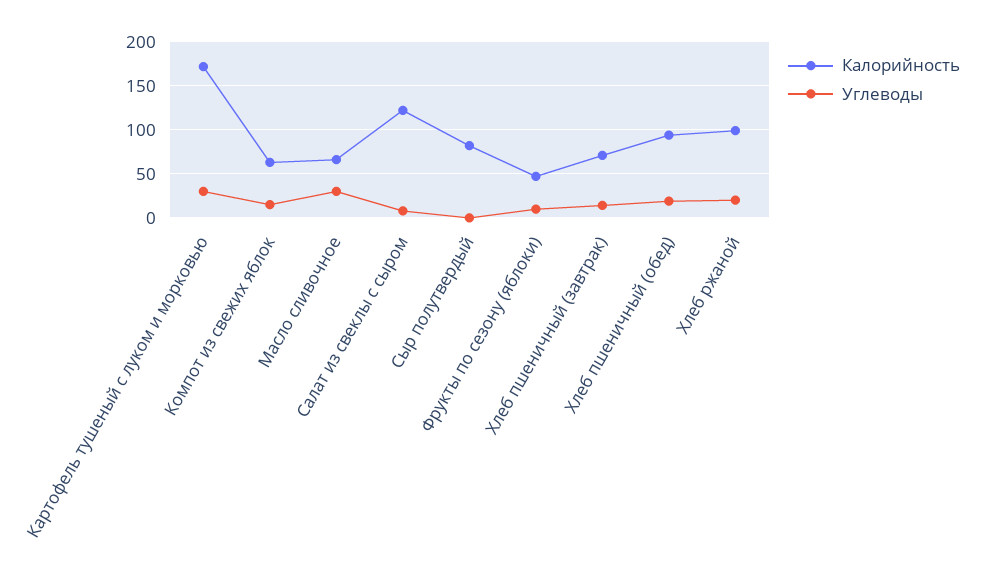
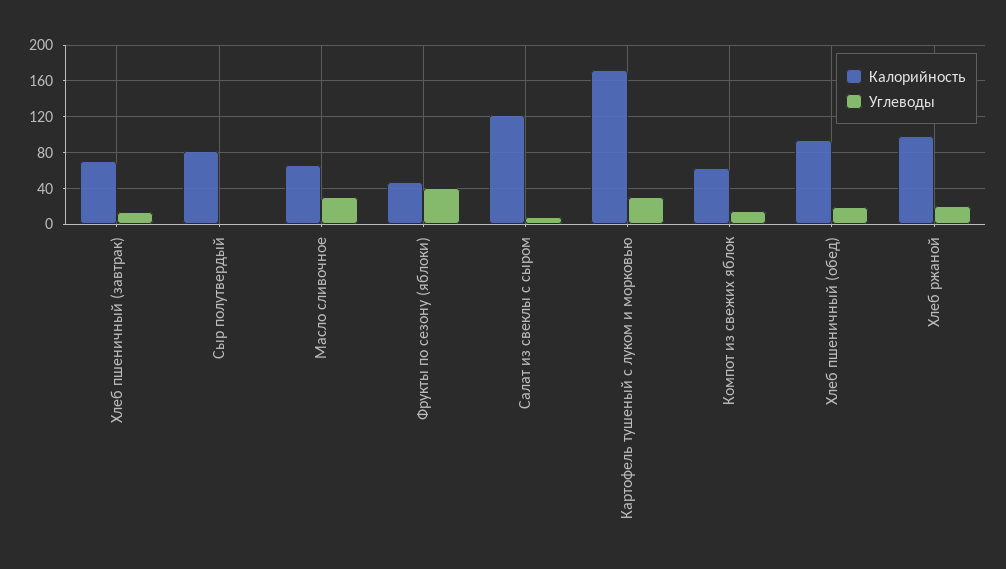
Углеводы, Фрукты по сезону (яблоки): 10 -> 40

